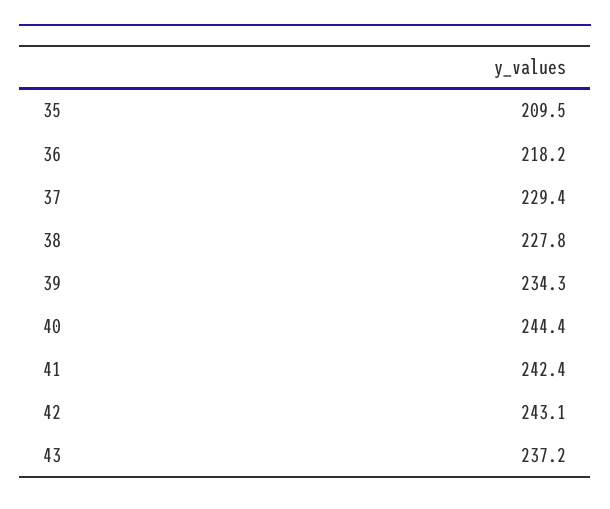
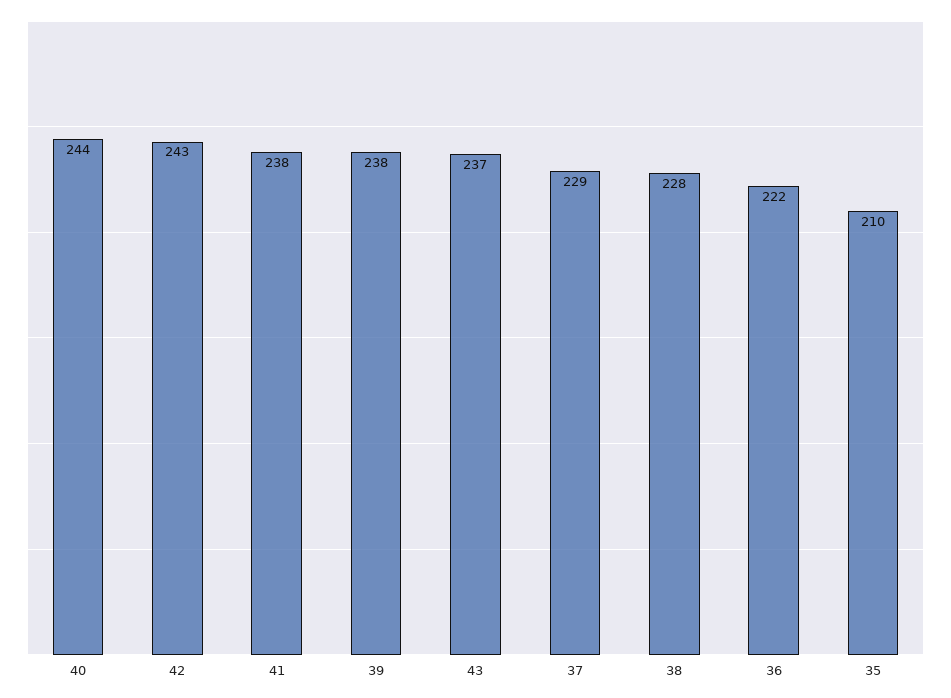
36: 218.2 -> 222
39: 234.3 -> 238
41: 242.4 -> 238

